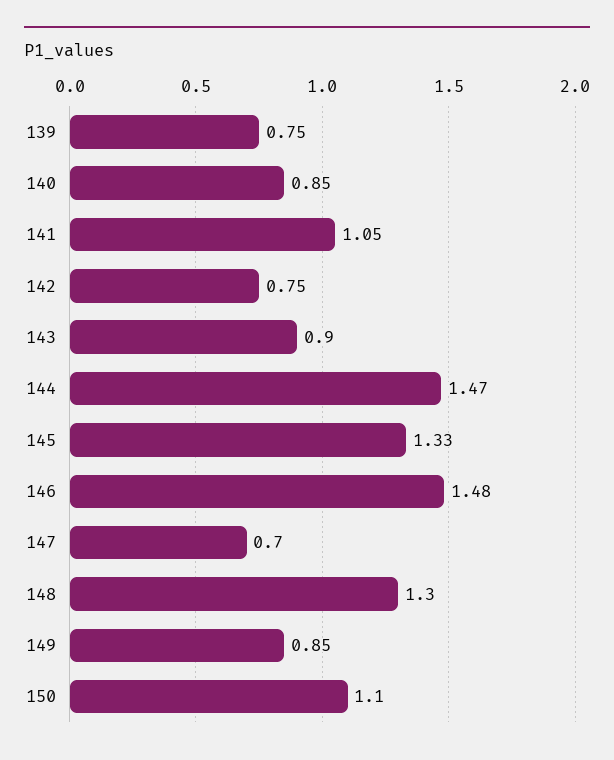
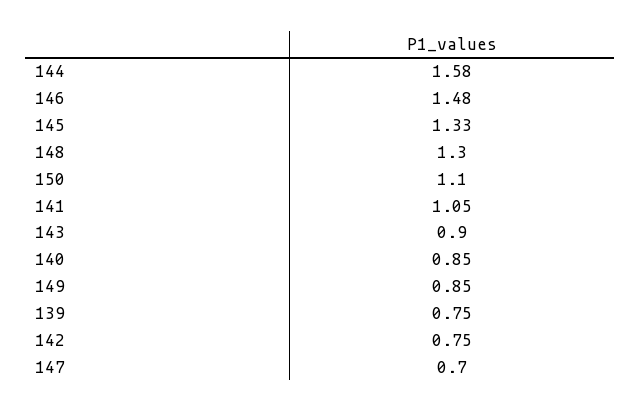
144: 1.47 -> 1.58

